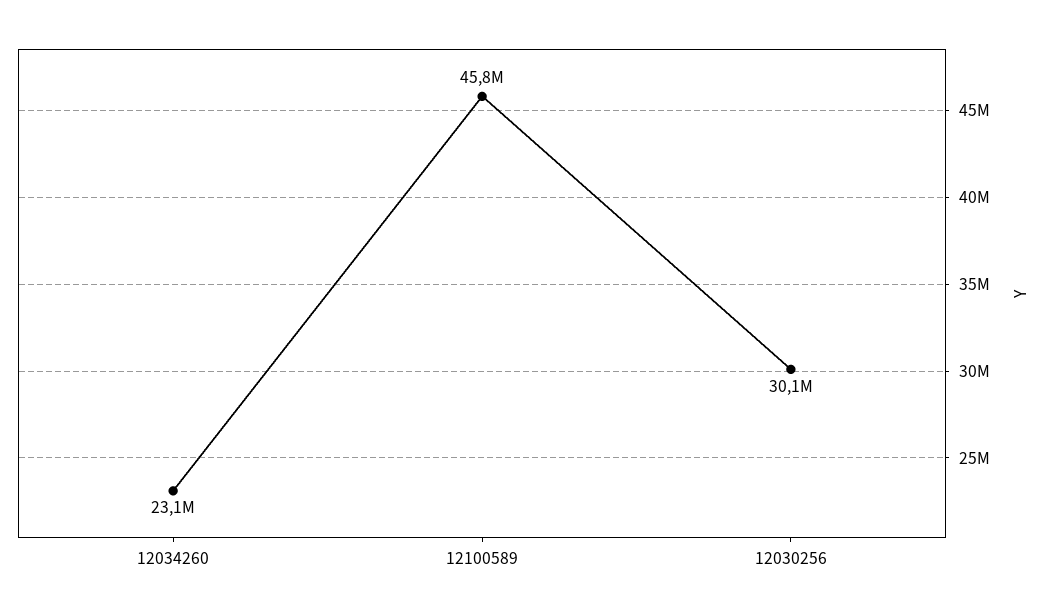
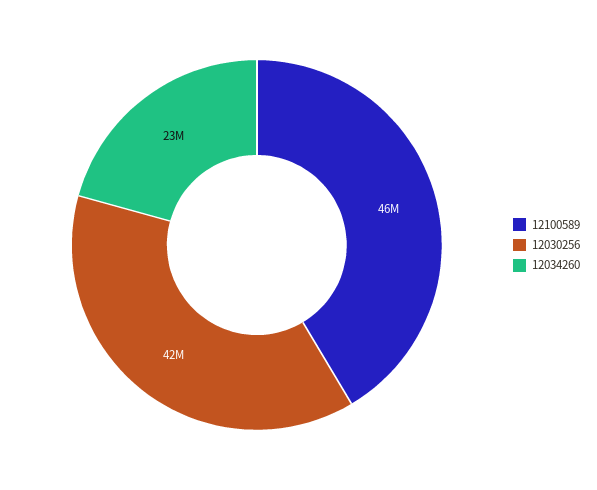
12030256: 30100000 -> 42000000

